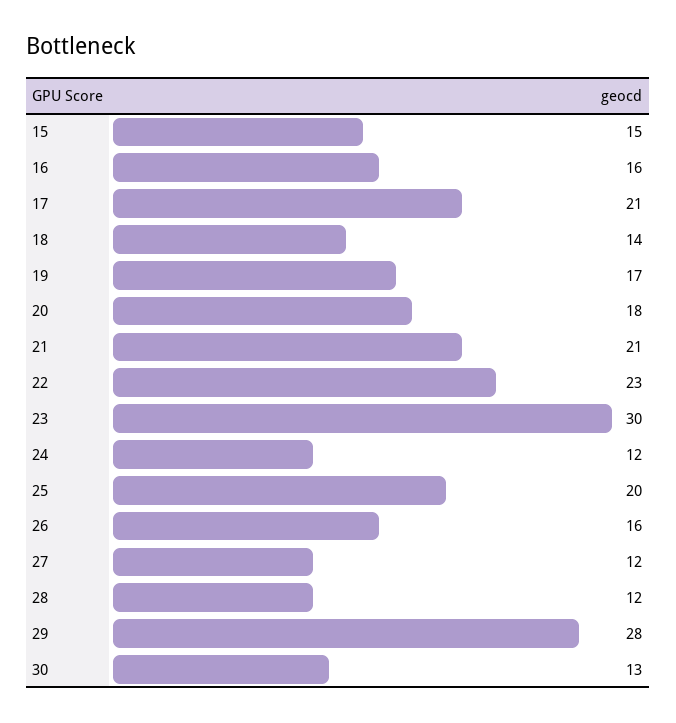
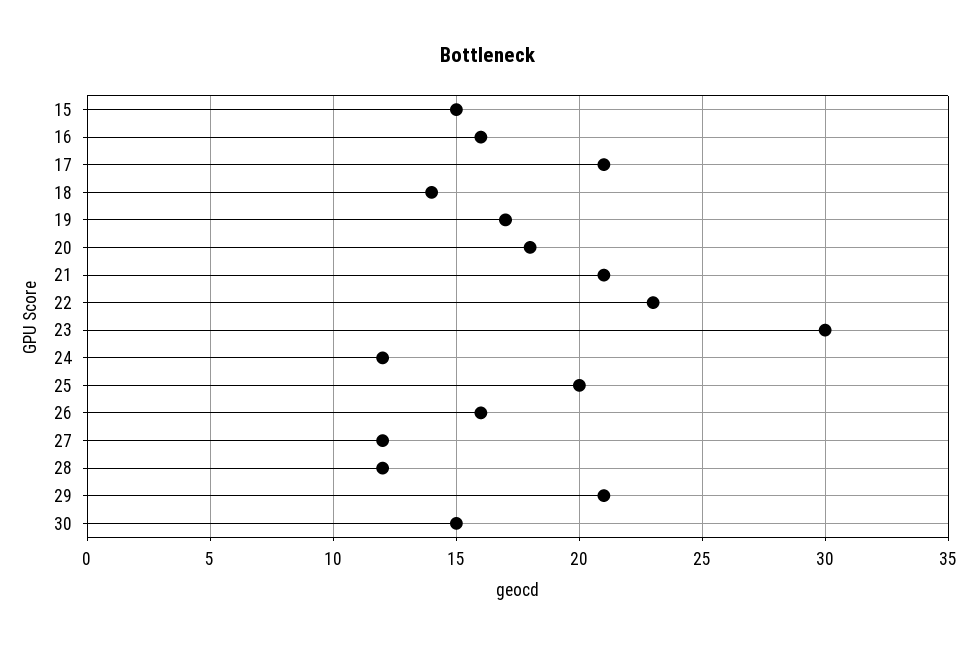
29: 28 -> 21
30: 13 -> 15

